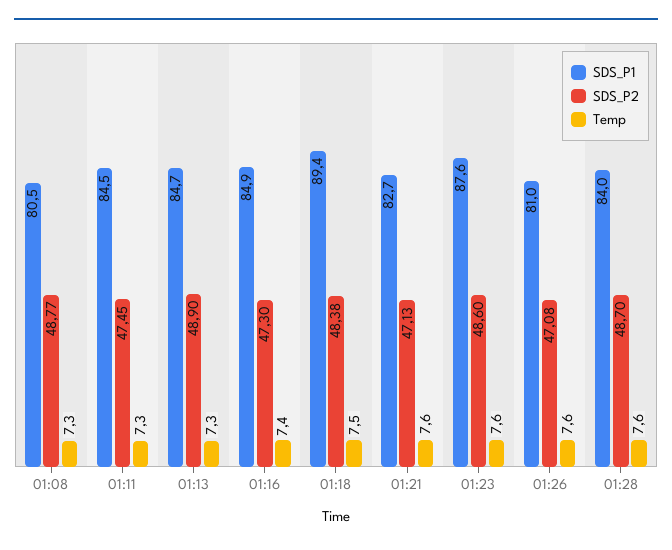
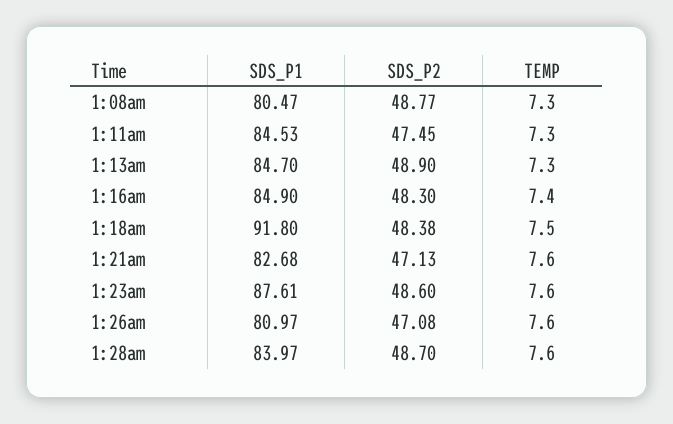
SDS_P2, 01:16: 47.3 -> 48.3
SDS_P1, 01:18: 89.4 -> 91.8

